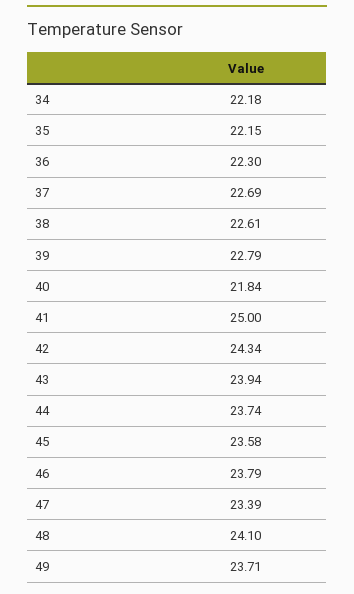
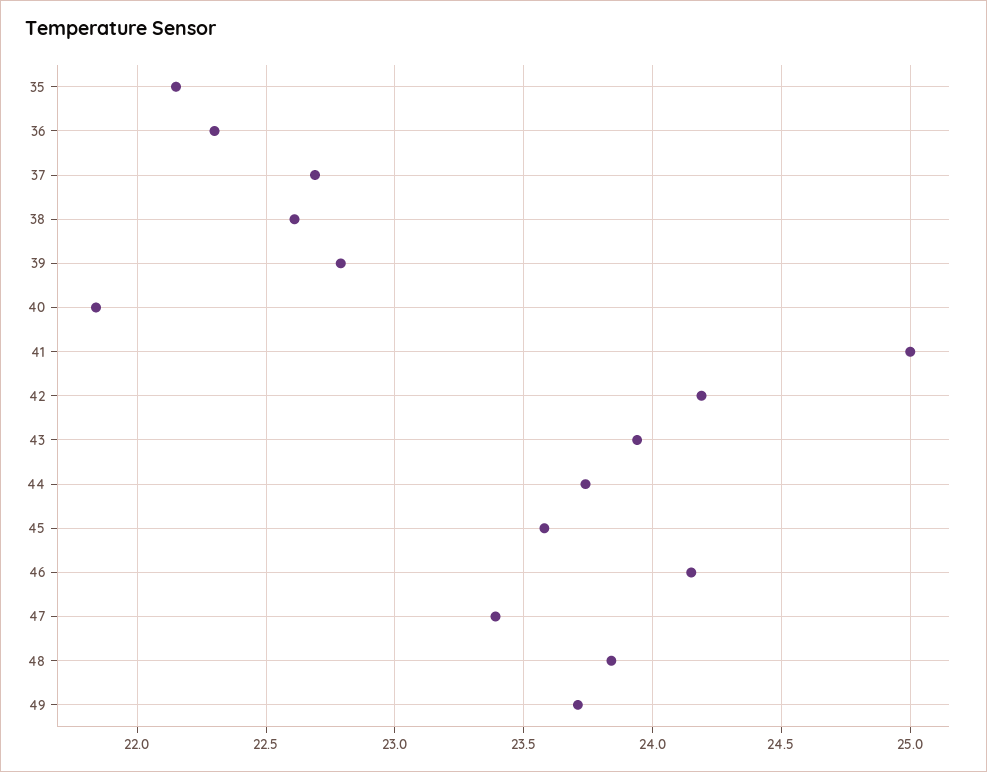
34: 22.18 -> none
42: 24.34 -> 24.2
46: 23.79 -> 24.15
48: 24.1 -> 23.85

